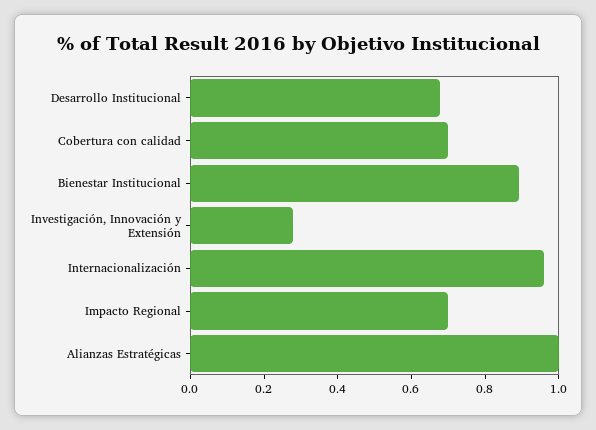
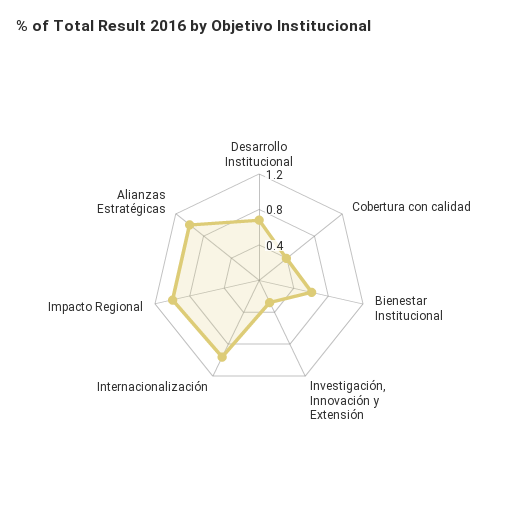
Cobertura con calidad: 0.7 -> 0.4
Bienestar Institucional: 0.9 -> 0.6
Impacto Regional: 0.7 -> 1

